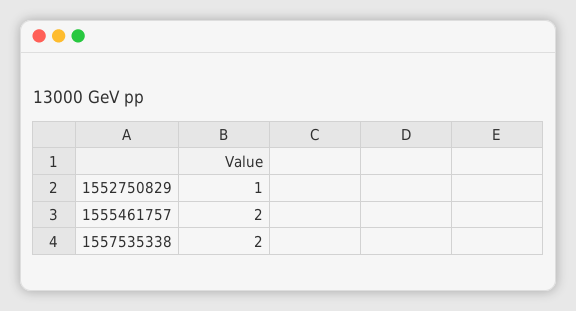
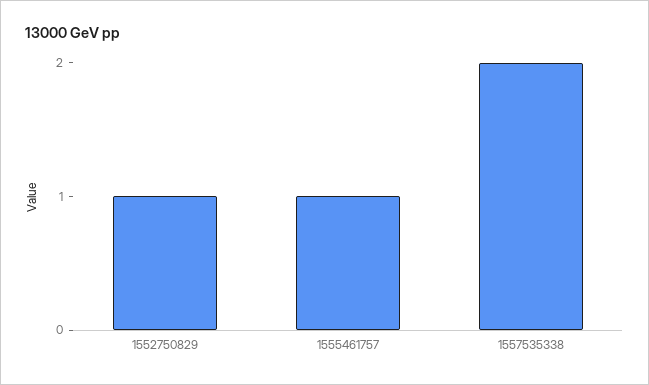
1555461757: 2 -> 1

